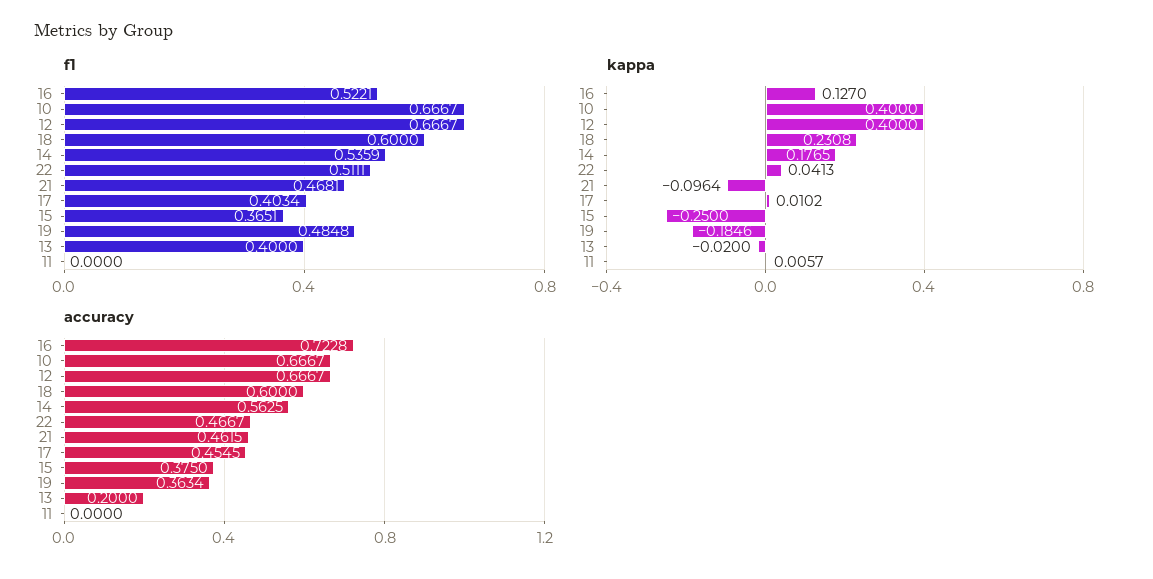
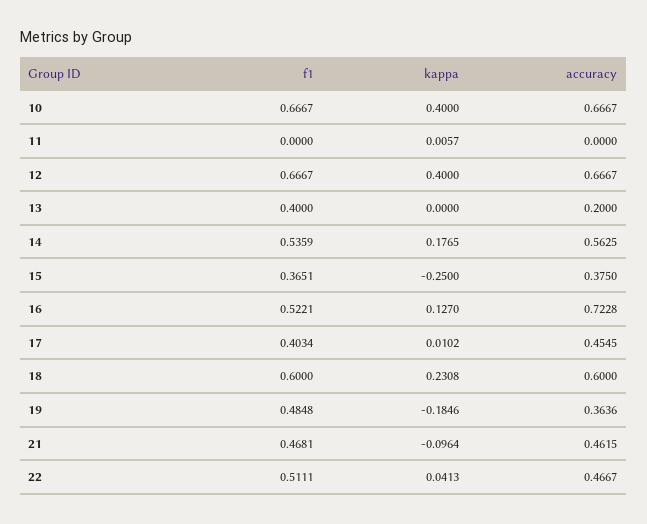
kappa, 13: -0.02 -> 0
accuracy, 19: 0.3634 -> 0.3636

